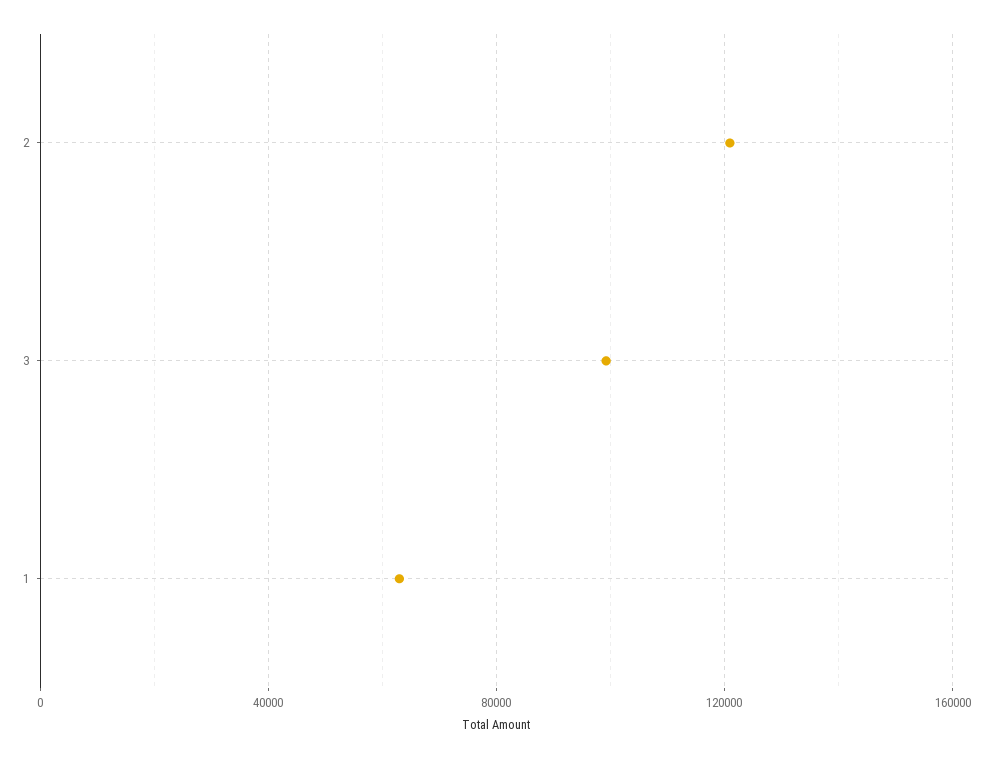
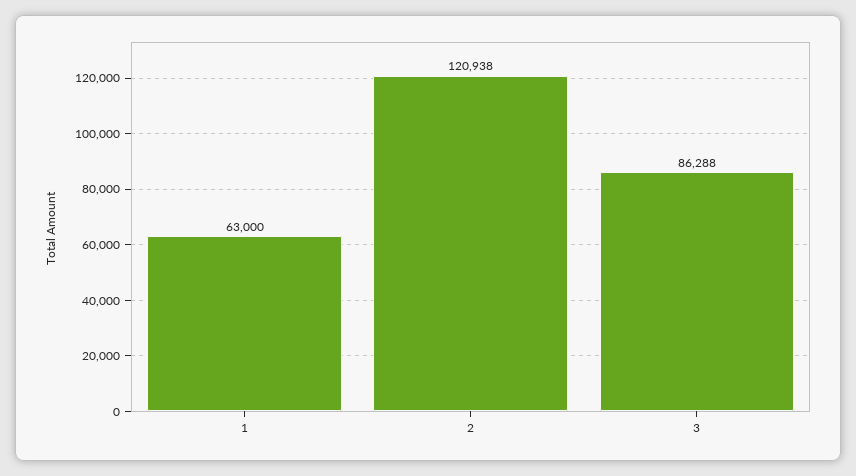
3: 100000 -> 86288

